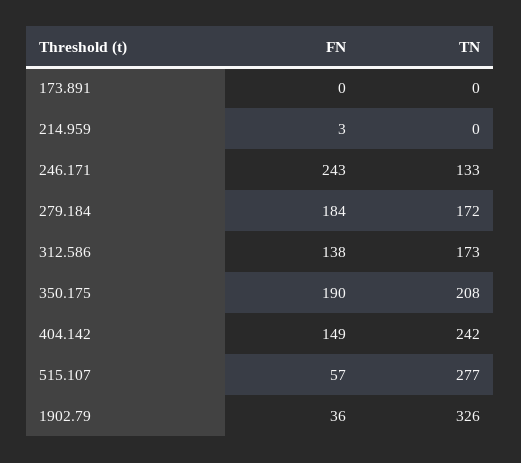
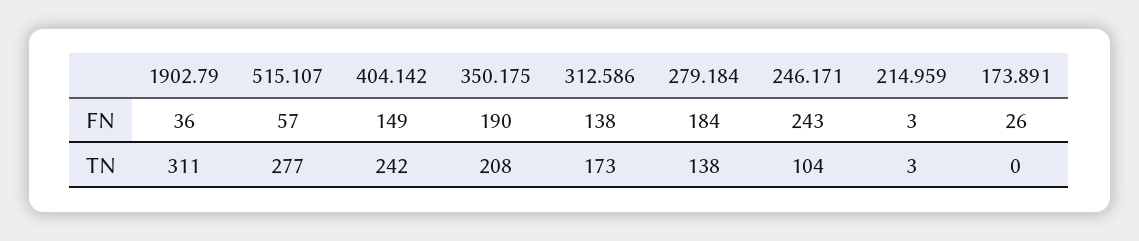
FN, 173.891: 0 -> 26
TN, 214.959: 0 -> 3
TN, 246.171: 133 -> 104
TN, 279.184: 172 -> 138
TN, 1902.79: 326 -> 311

